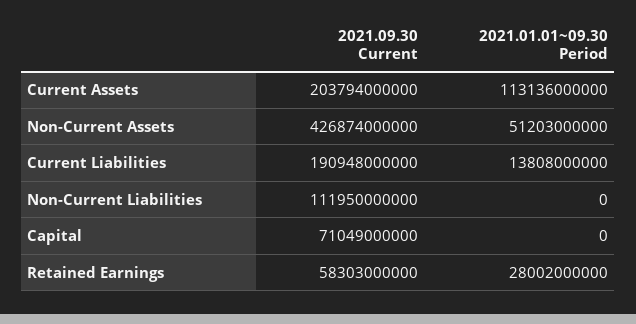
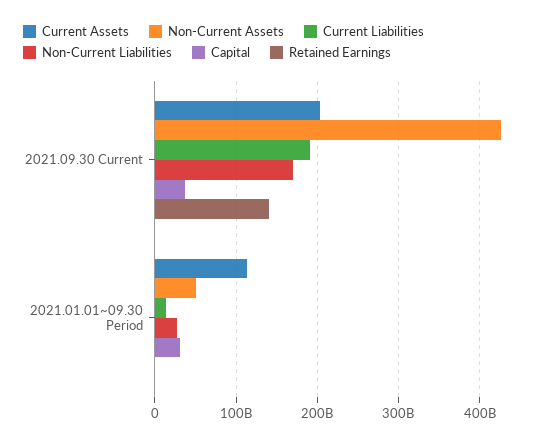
Non-Current Liabilities, 2021.09.30 Current: 111950000000 -> 170000000000
Non-Current Liabilities, 2021.01.01~09.30 Period: 0 -> 30000000000
Capital, 2021.09.30 Current: 71049000000 -> 40000000000
Capital, 2021.01.01~09.30 Period: 0 -> 30000000000
Retained Earnings, 2021.09.30 Current: 58303000000 -> 140000000000
Retained Earnings, 2021.01.01~09.30 Period: 28002000000 -> 0

